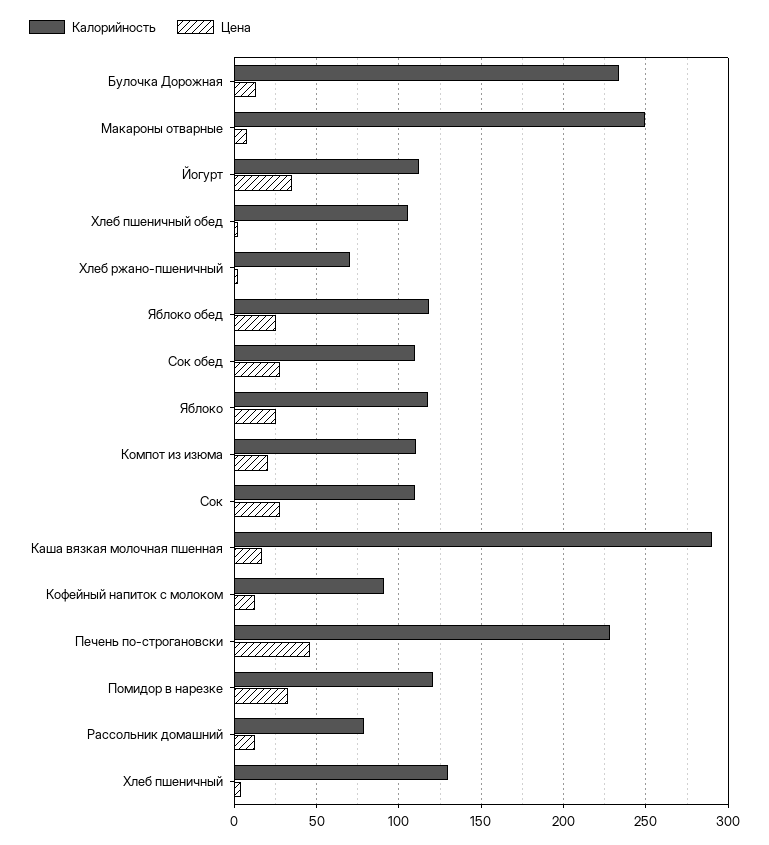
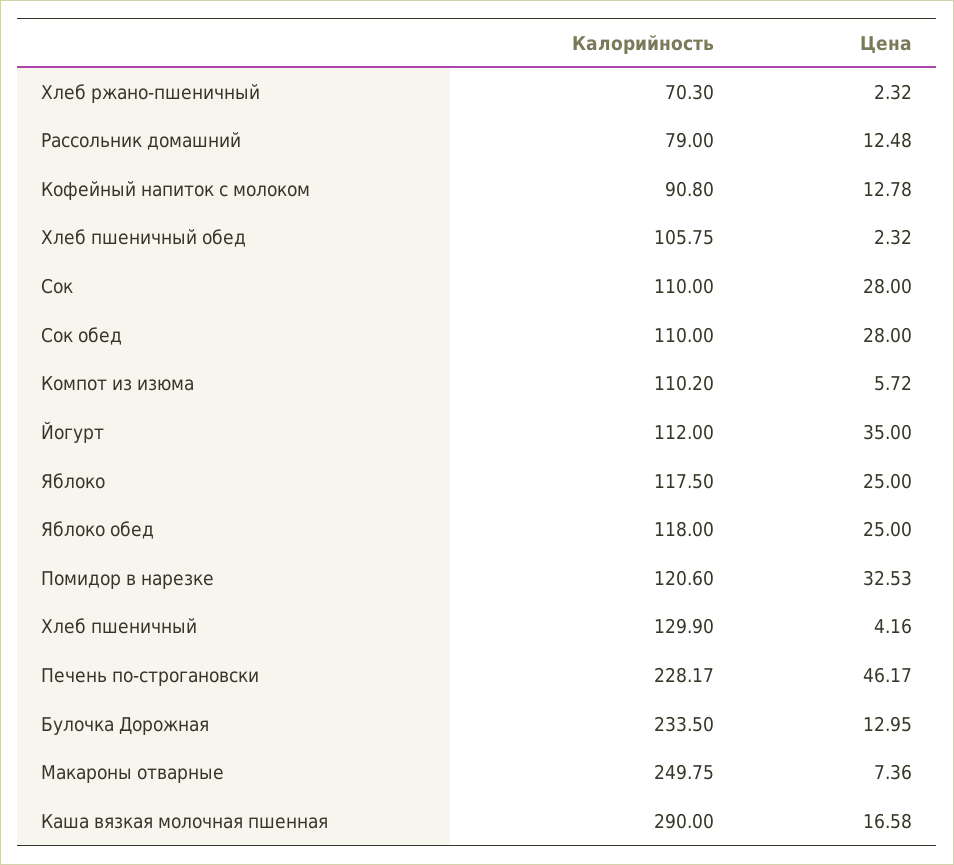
Цена, Компот из изюма: 20 -> 5.72

